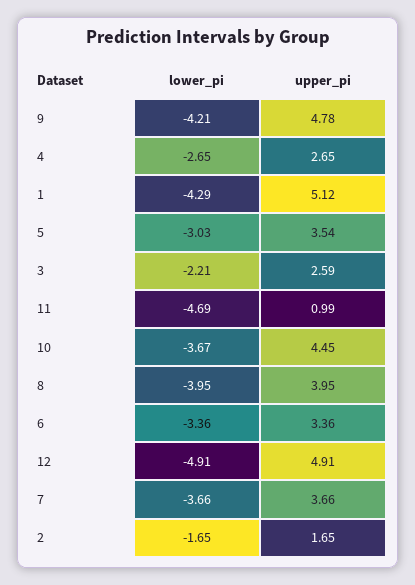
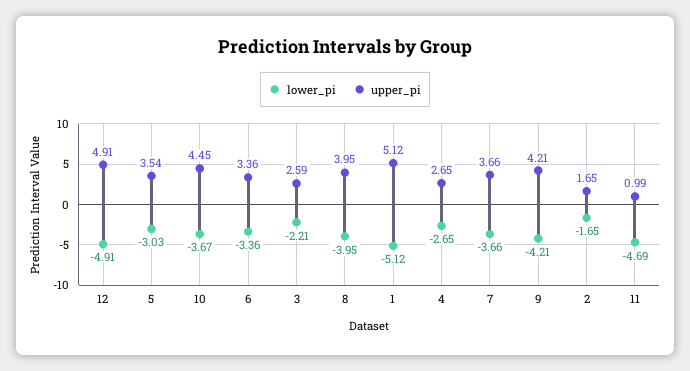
upper_pi, 9: 4.78 -> 4.21
lower_pi, 1: -4.29 -> -5.12

